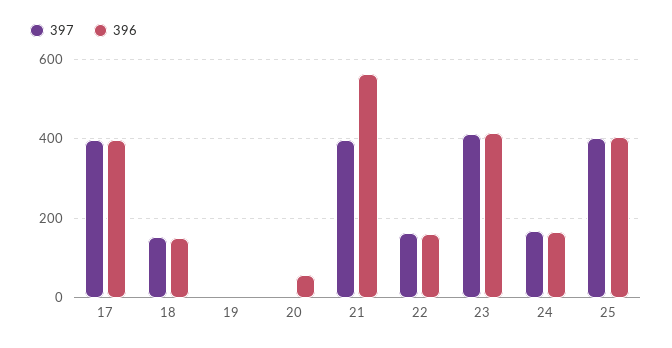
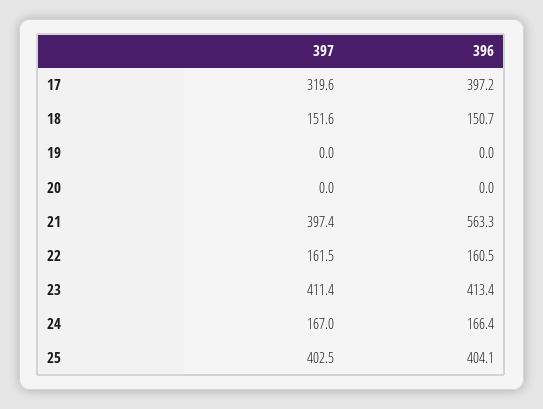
397, 17: 400 -> 319.6
396, 20: 60 -> 0

